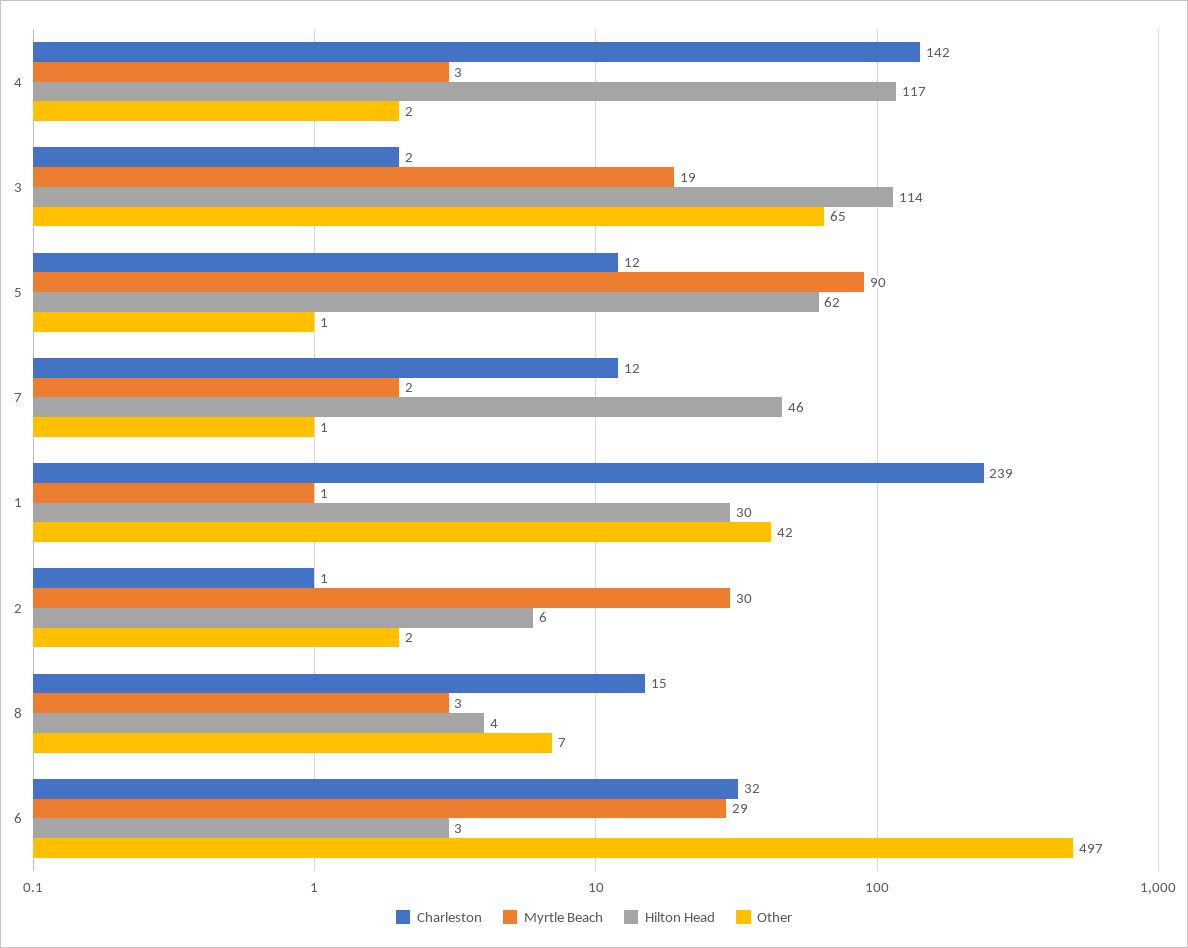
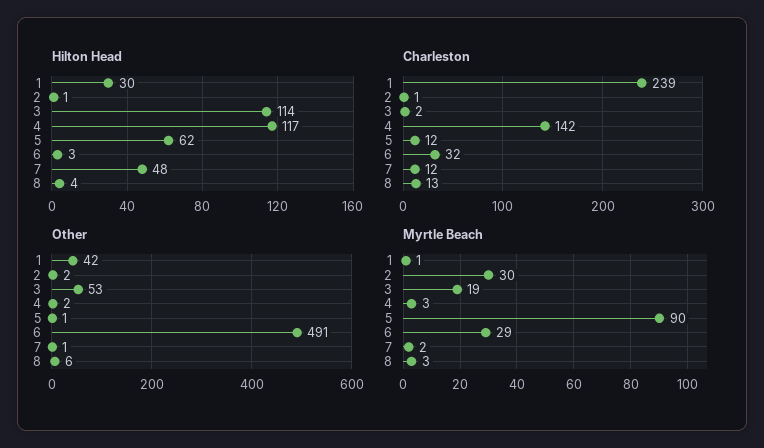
Other, 3: 65 -> 53
Hilton Head, 7: 46 -> 48
Hilton Head, 2: 6 -> 1
Charleston, 8: 15 -> 13
Other, 8: 7 -> 6
Other, 6: 497 -> 491

